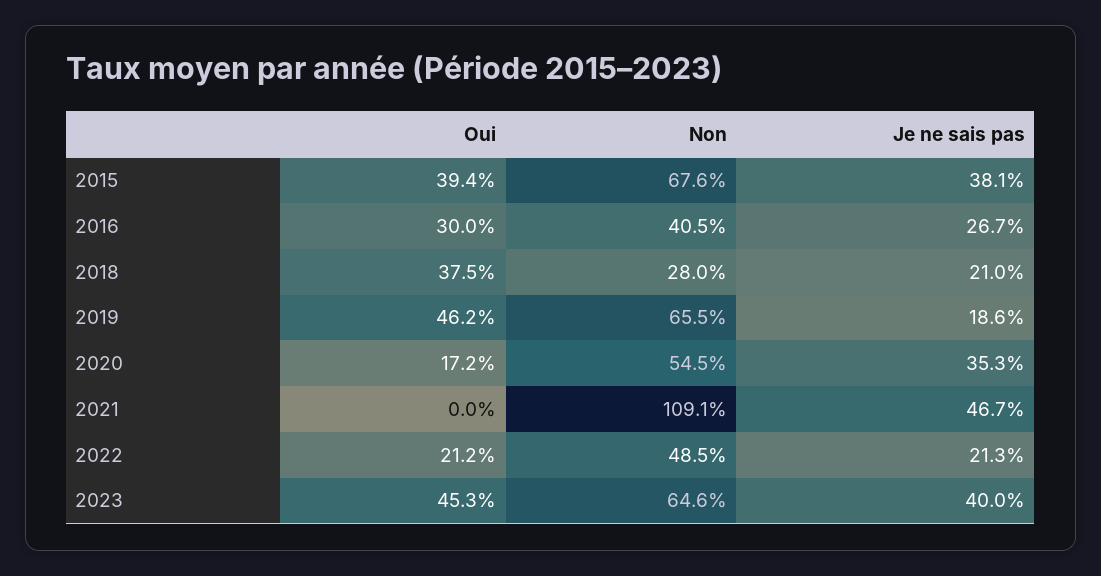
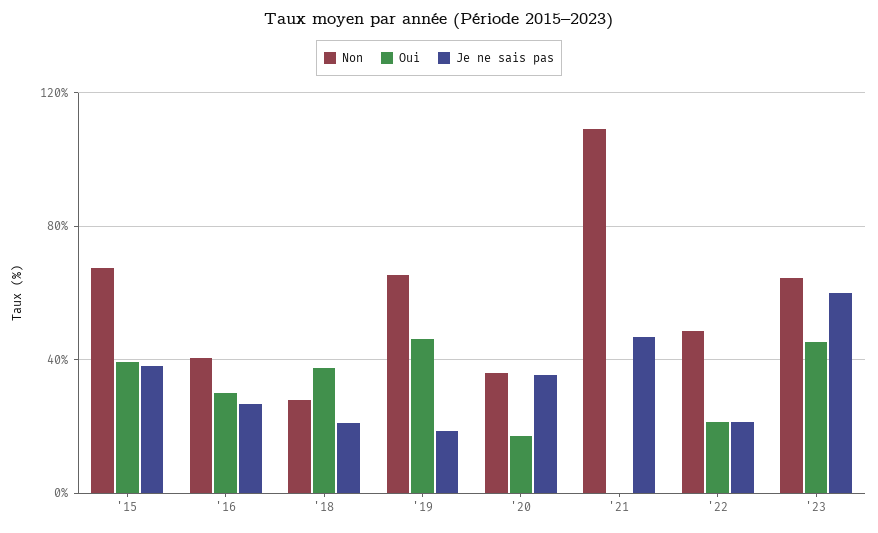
Non, 2020: 54.5 -> 35
Je ne sais pas, 2023: 40 -> 60

